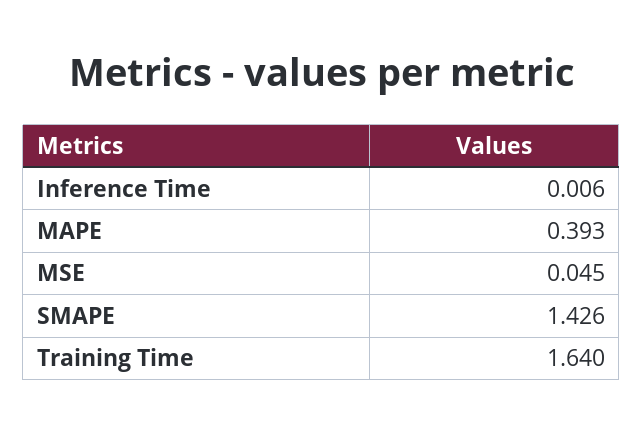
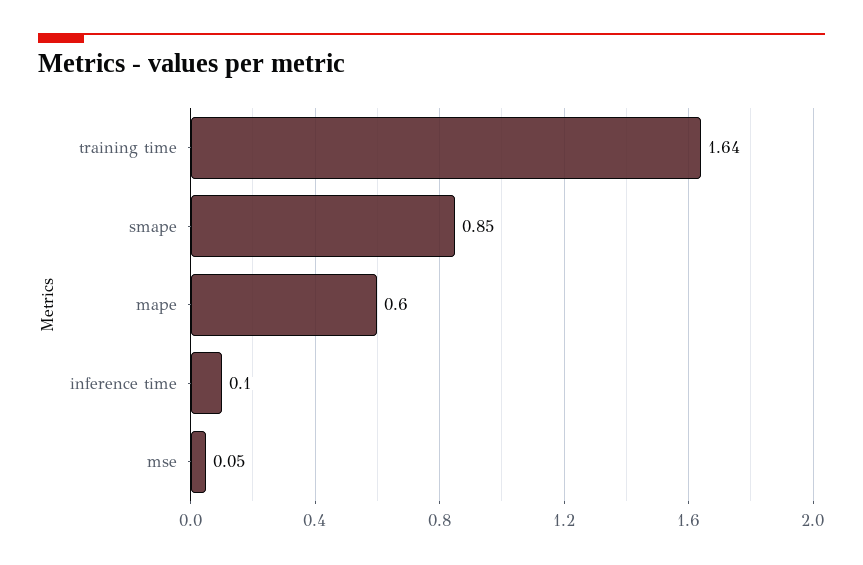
Inference Time: 0.006 -> 0.1
MAPE: 0.393 -> 0.6
SMAPE: 1.426 -> 0.85

